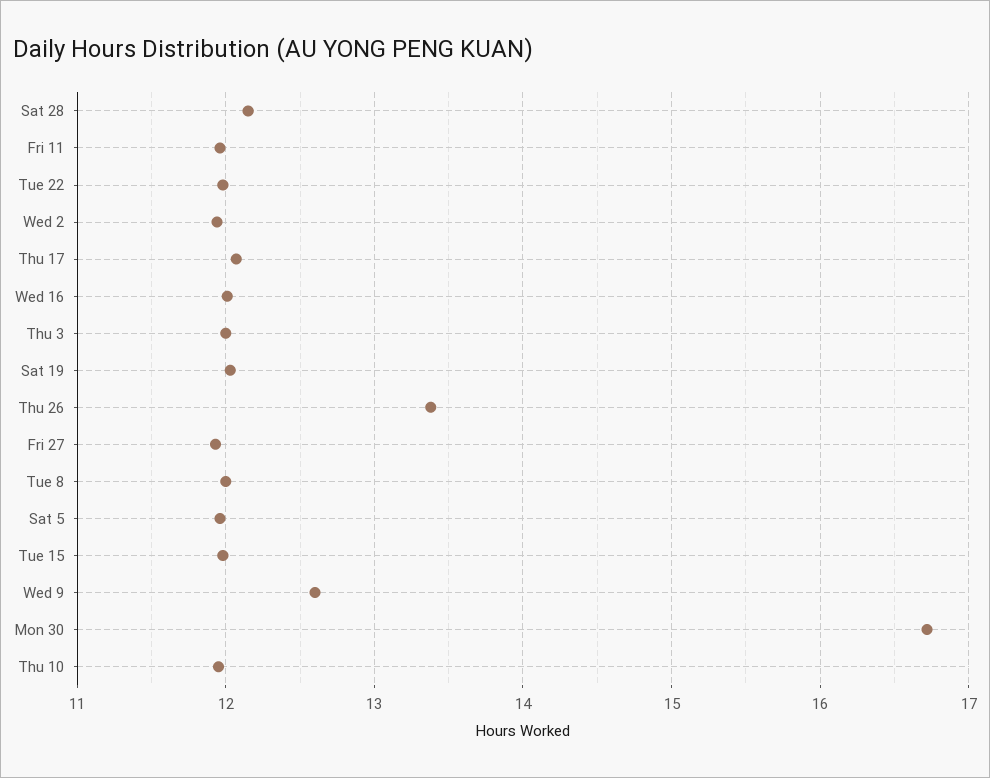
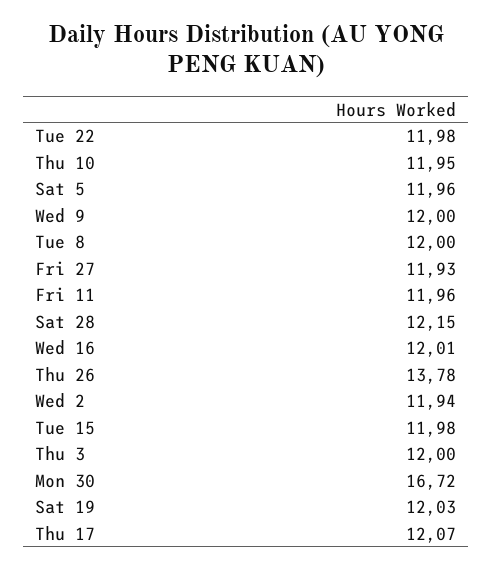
Thu 26: 13.4 -> 13.78
Wed 9: 12.6 -> 12

